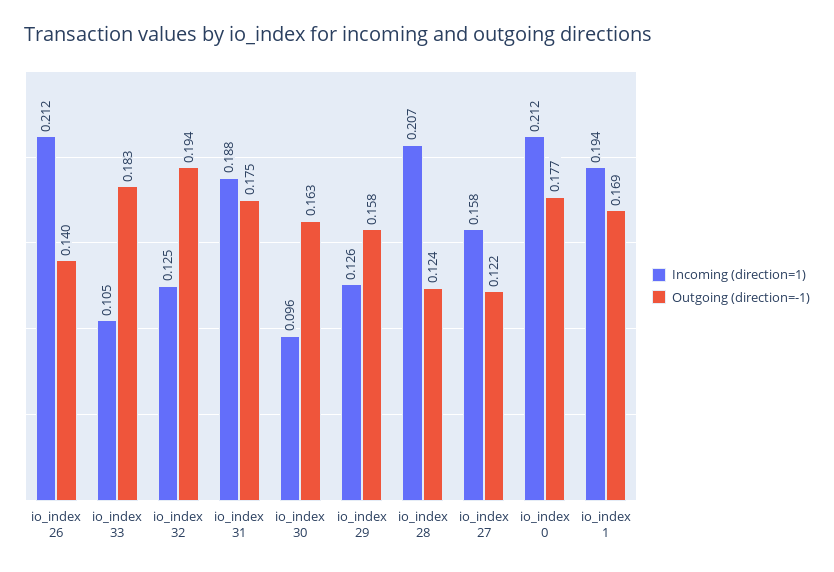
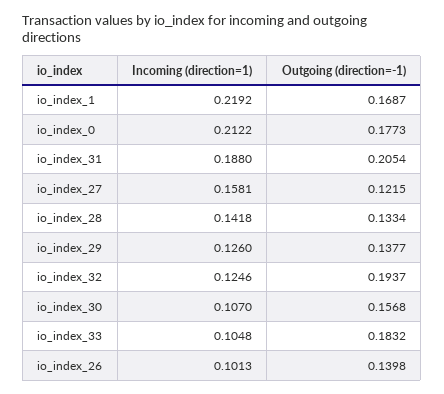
Incoming (direction=1), io_index 26: 0.212 -> 0.1013
Outgoing (direction=-1), io_index 31: 0.175 -> 0.2054
Incoming (direction=1), io_index 30: 0.096 -> 0.107
Outgoing (direction=-1), io_index 30: 0.163 -> 0.1568
Outgoing (direction=-1), io_index 29: 0.158 -> 0.1377
Incoming (direction=1), io_index 28: 0.207 -> 0.1418
Outgoing (direction=-1), io_index 28: 0.124 -> 0.1334
Incoming (direction=1), io_index 1: 0.194 -> 0.2192

